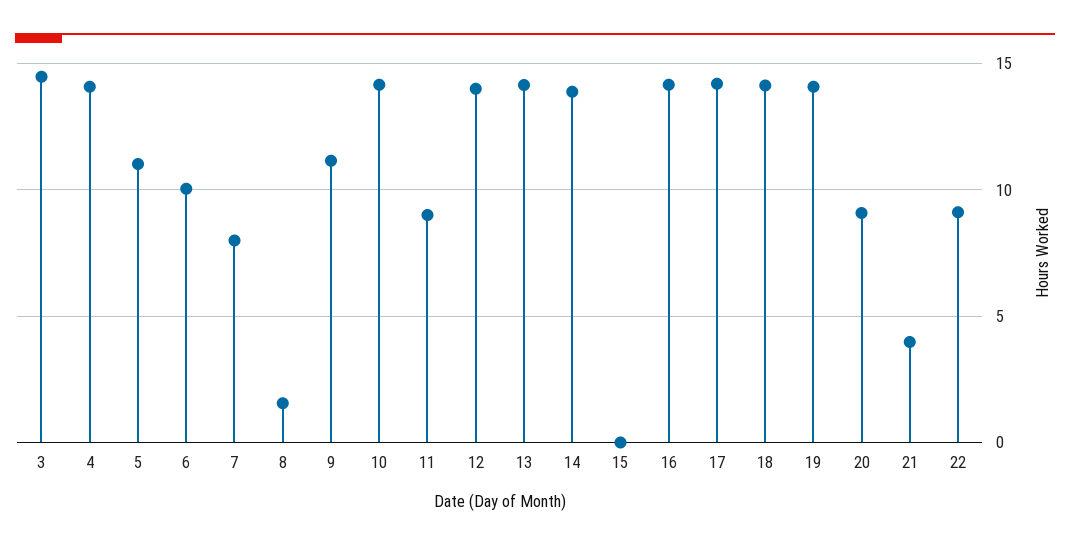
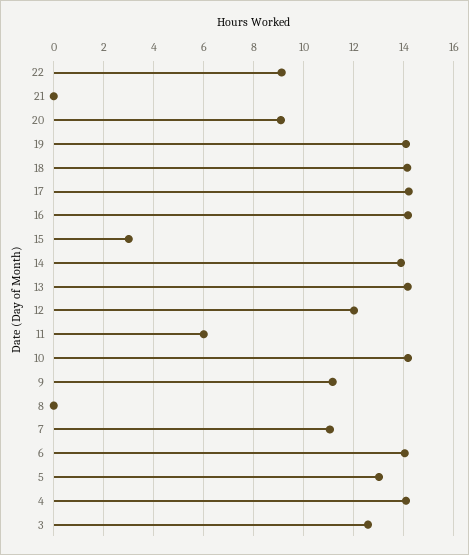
3: 14.5 -> 12.5
5: 11 -> 13
6: 10 -> 14
7: 8 -> 11
8: 1.5 -> 0
11: 9 -> 6
12: 14 -> 12
15: 0 -> 3
21: 4 -> 0

